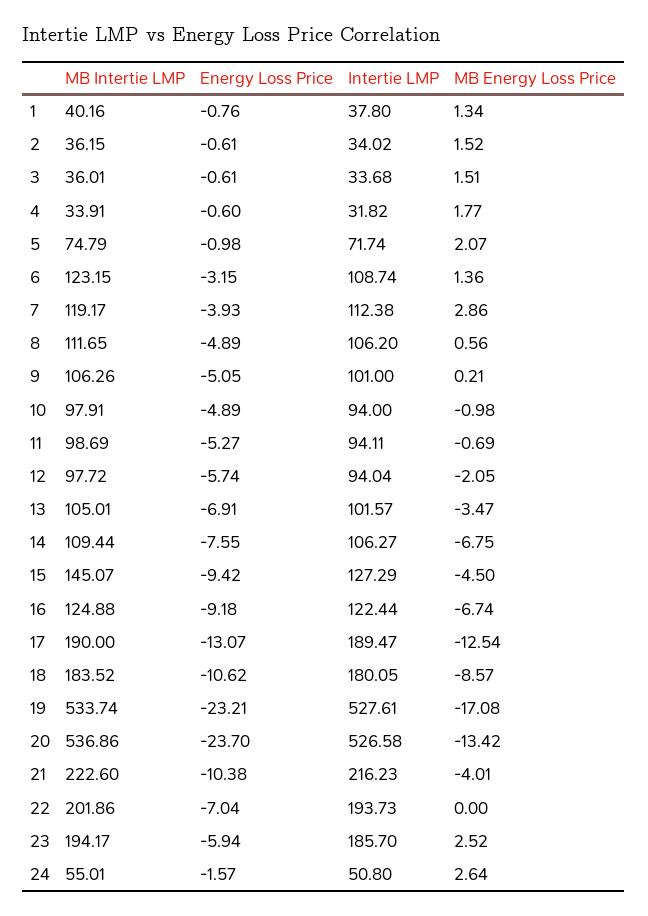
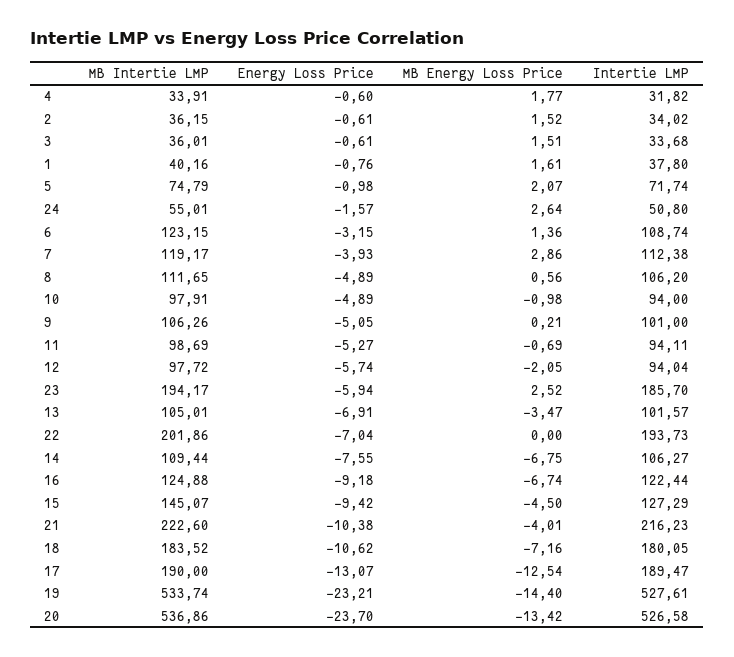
MB Energy Loss Price, 1: 1.34 -> 1.61
MB Energy Loss Price, 18: -8.57 -> -7.16
MB Energy Loss Price, 19: -17.08 -> -14.4

